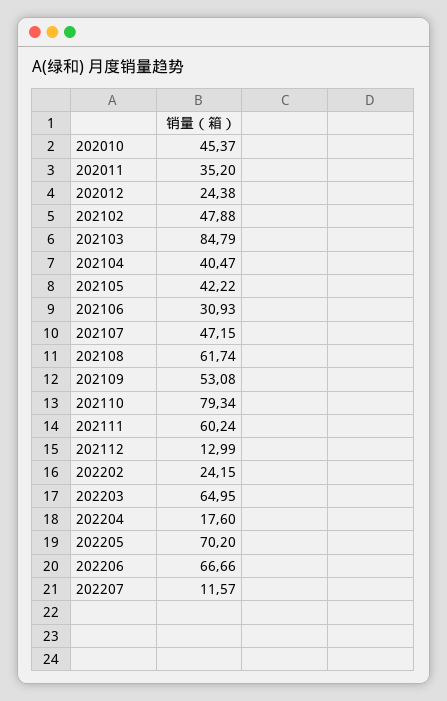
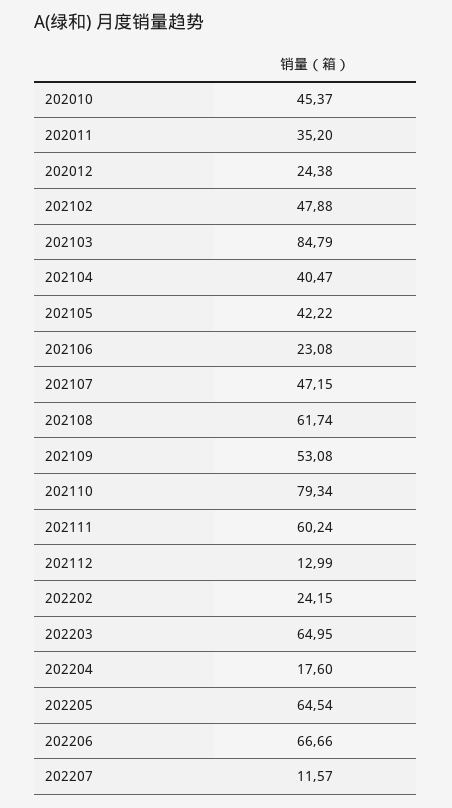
202106: 30.93 -> 23.08
202205: 70.2 -> 64.54

